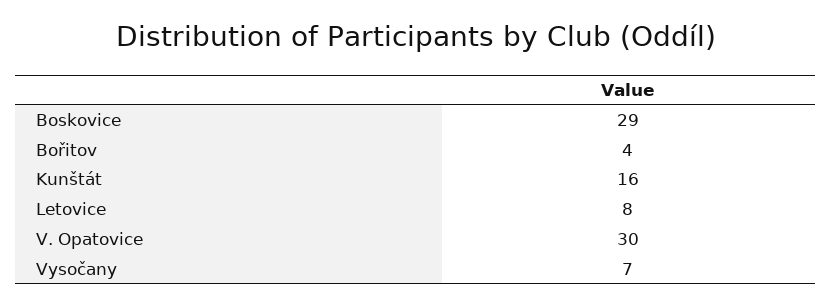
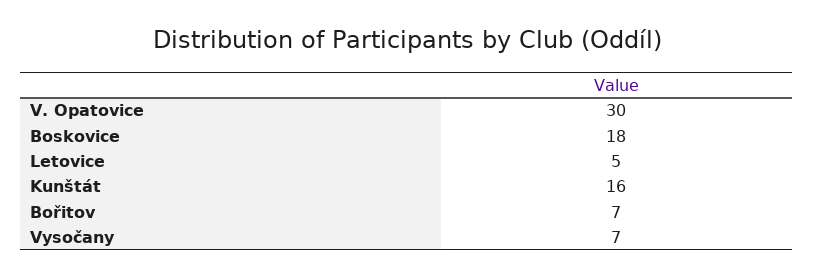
Boskovice: 29 -> 18
Bořitov: 4 -> 7
Letovice: 8 -> 5

